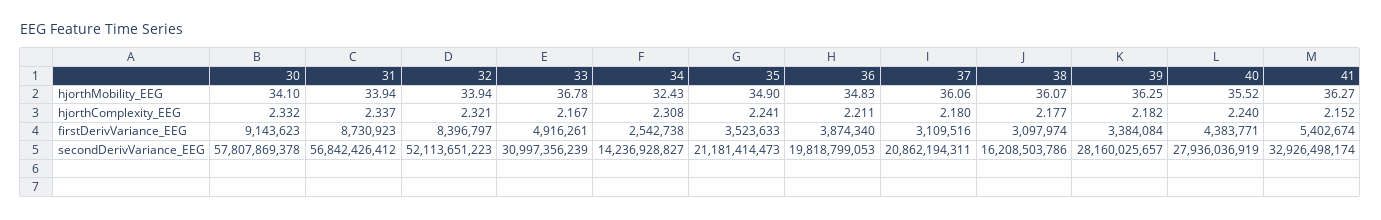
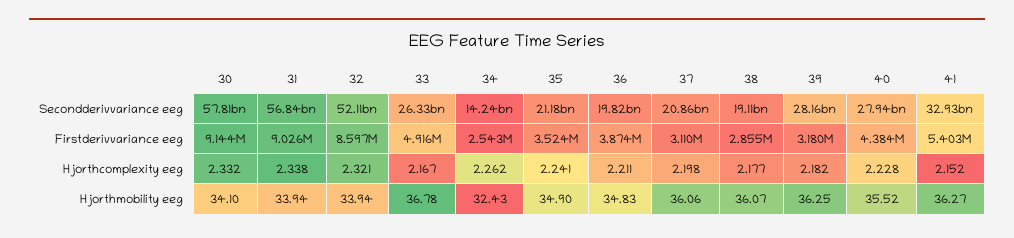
31, hjorthComplexity_EEG: 2.337 -> 2.338
34, hjorthComplexity_EEG: 2.308 -> 2.262
37, hjorthComplexity_EEG: 2.18 -> 2.198
40, hjorthComplexity_EEG: 2.24 -> 2.228
31, firstDerivVariance_EEG: 8730923 -> 9026000
32, firstDerivVariance_EEG: 8396797 -> 8597000
38, firstDerivVariance_EEG: 3097974 -> 2855000
39, firstDerivVariance_EEG: 3384084 -> 3180000
33, secondDerivVariance_EEG: 30997356239 -> 26330000000
38, secondDerivVariance_EEG: 16208503786 -> 19110000000

